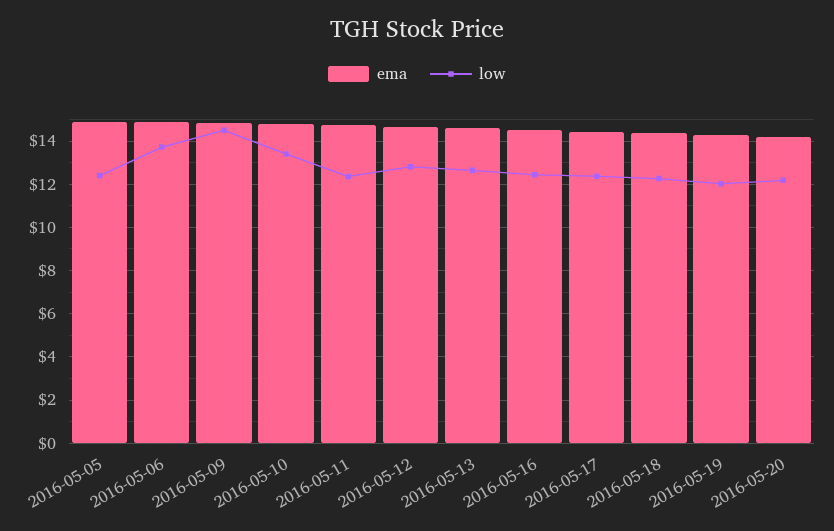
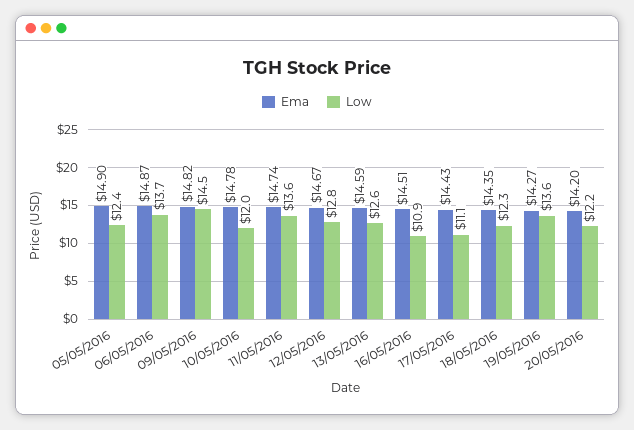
low, 2016-05-10: 13.5 -> 12
low, 2016-05-11: 12.5 -> 13.6
low, 2016-05-16: 12.5 -> 10.9
low, 2016-05-17: 12.5 -> 11.1
low, 2016-05-19: 12 -> 13.6

